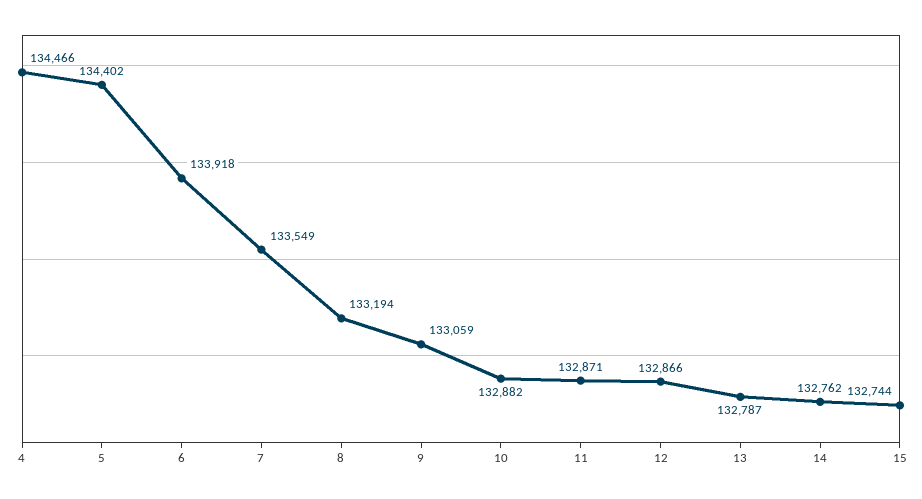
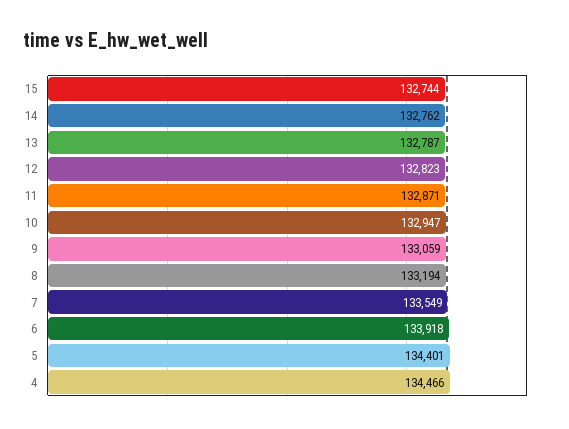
5: 134402 -> 134401
10: 132882 -> 132947
12: 132866 -> 132823

